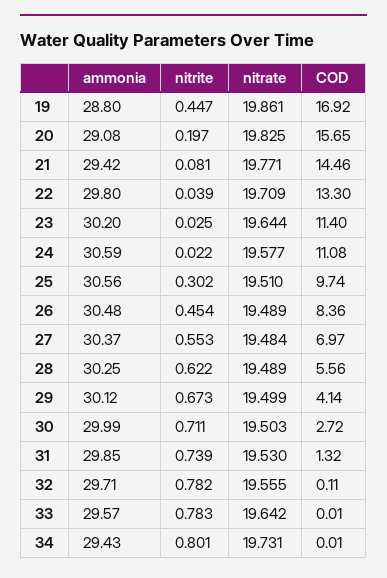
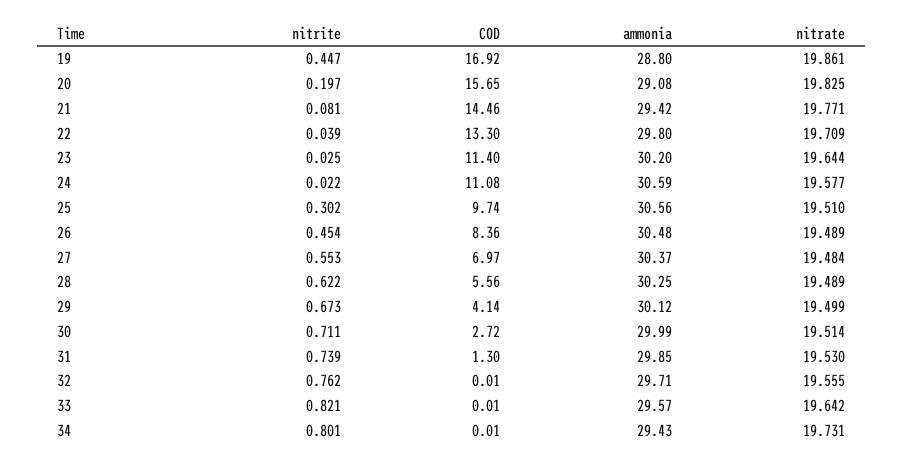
nitrate, 30: 19.503 -> 19.514
COD, 31: 1.32 -> 1.3
nitrite, 32: 0.782 -> 0.762
COD, 32: 0.11 -> 0.01
nitrite, 33: 0.783 -> 0.821

